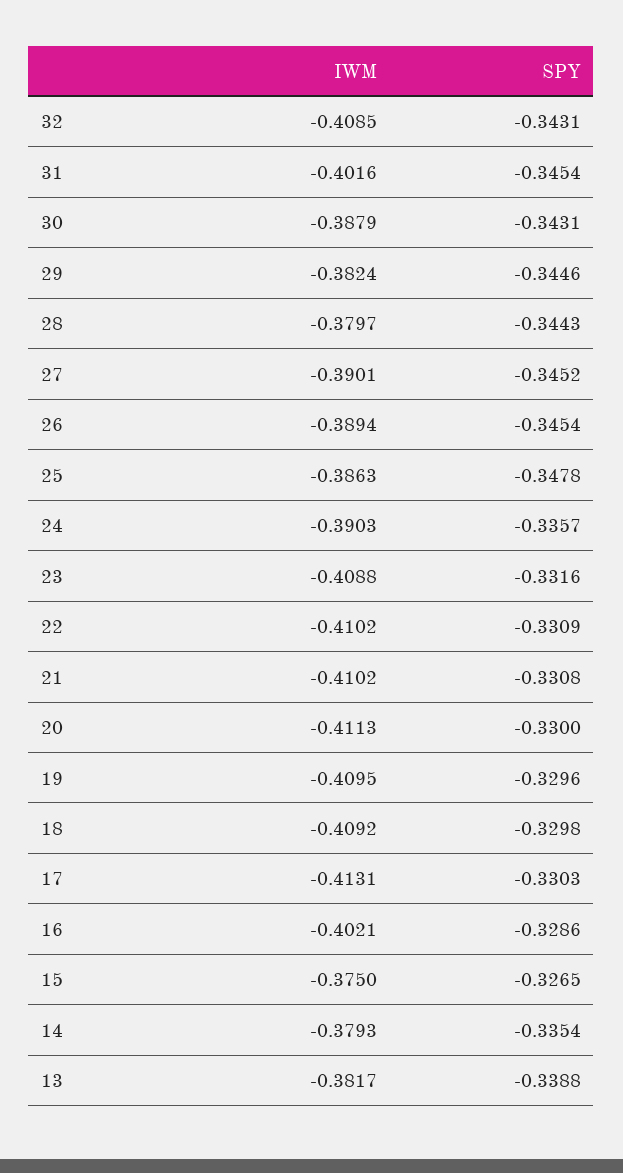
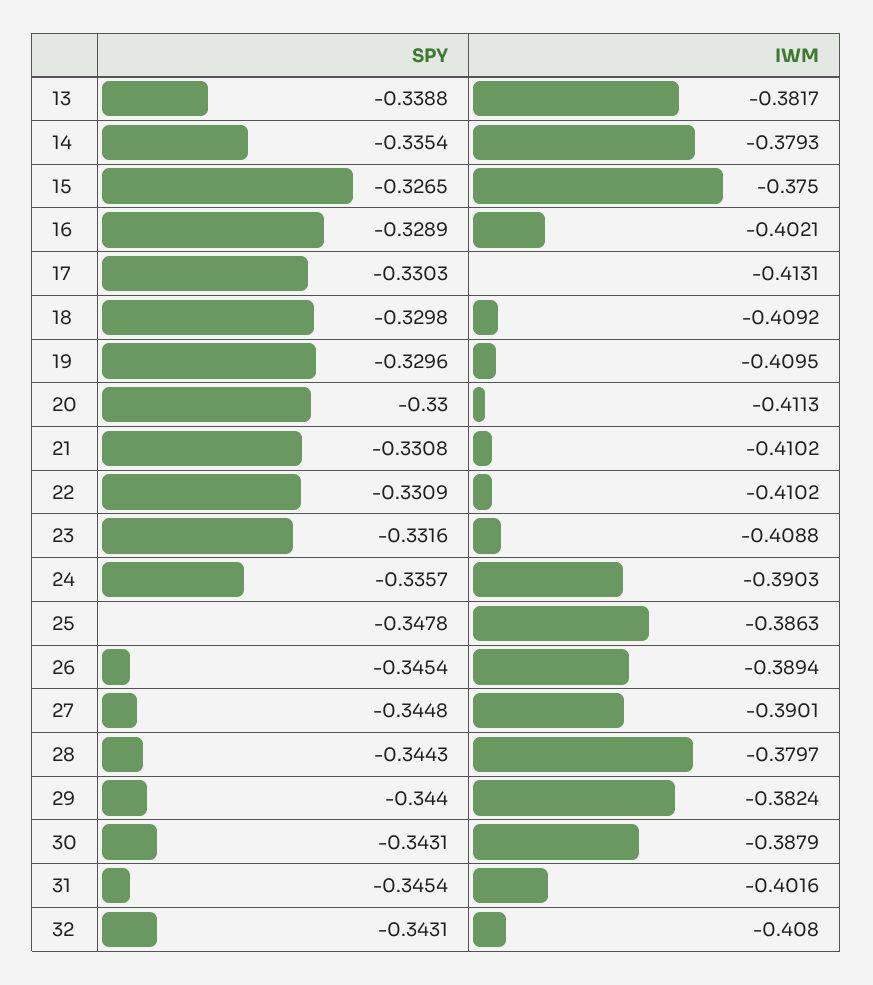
IWM, 32: -0.4085 -> -0.408
SPY, 29: -0.3446 -> -0.344
SPY, 27: -0.3452 -> -0.3448
SPY, 16: -0.3286 -> -0.3289

